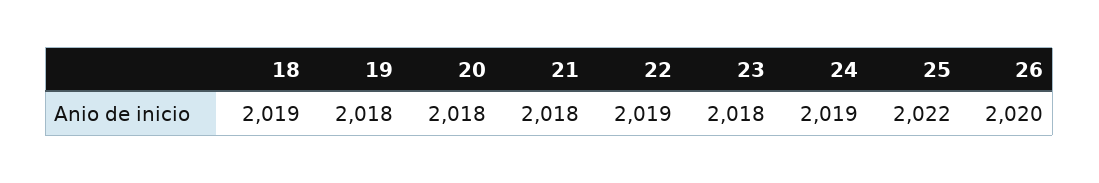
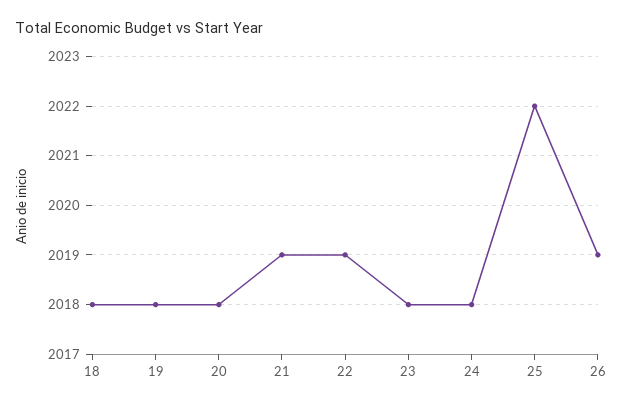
18: 2019 -> 2018
21: 2018 -> 2019
24: 2019 -> 2018
26: 2020 -> 2019

